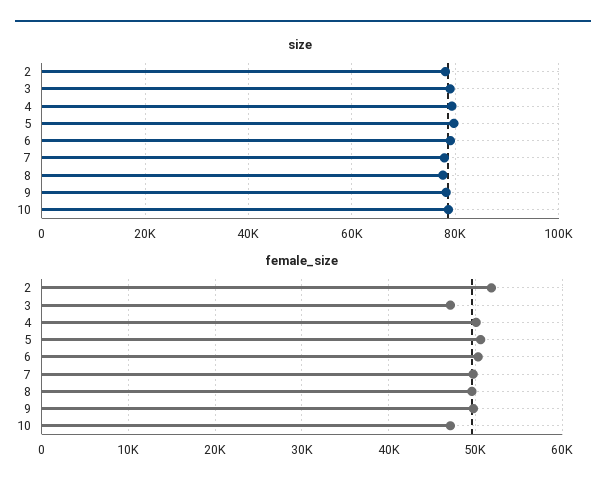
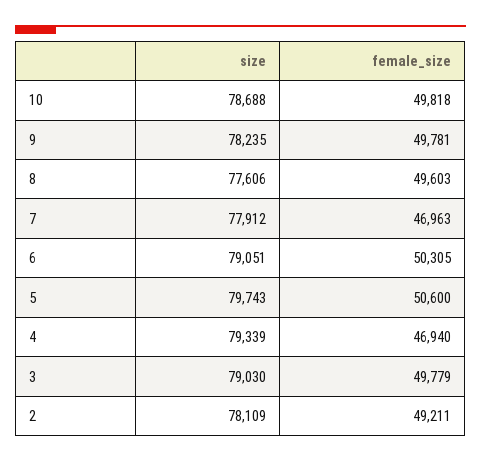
female_size, 2: 52000 -> 49211
female_size, 3: 47000 -> 49779
female_size, 4: 50000 -> 46940
female_size, 7: 50000 -> 46963
female_size, 10: 47000 -> 49818

